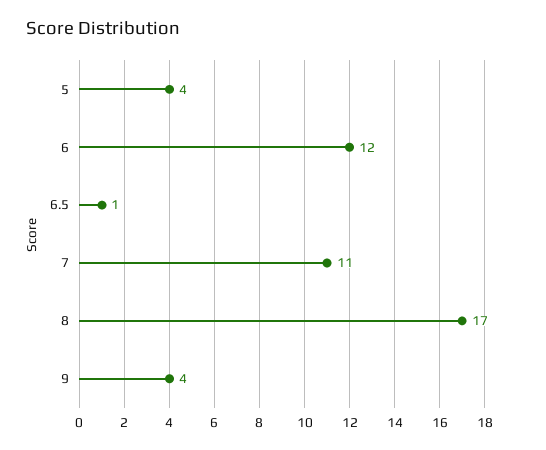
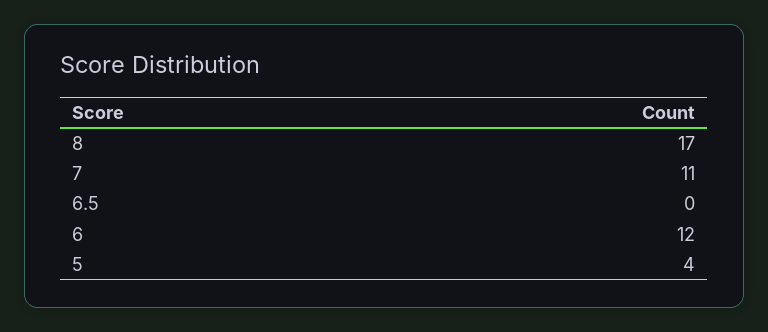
6.5: 1 -> 0
9: 4 -> none

